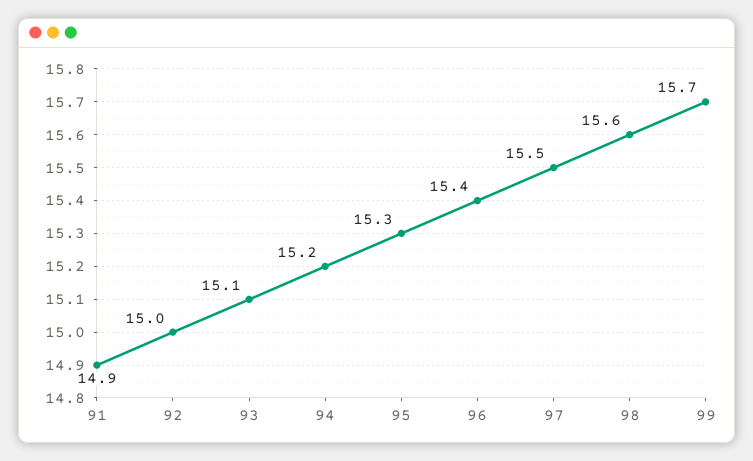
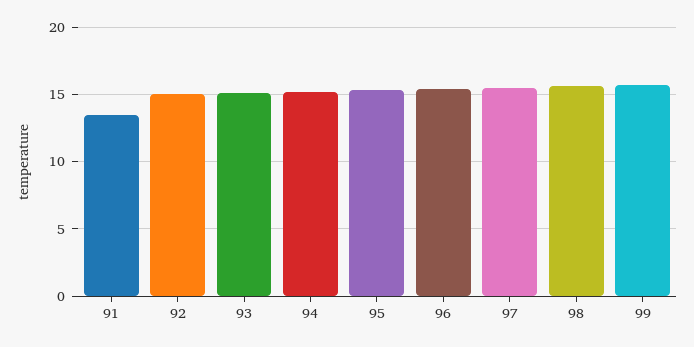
91: 14.9 -> 13.5

